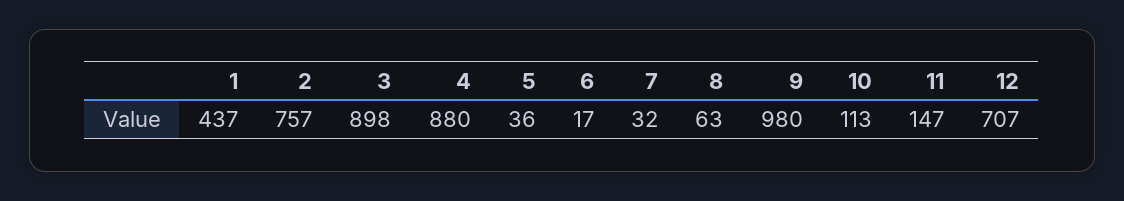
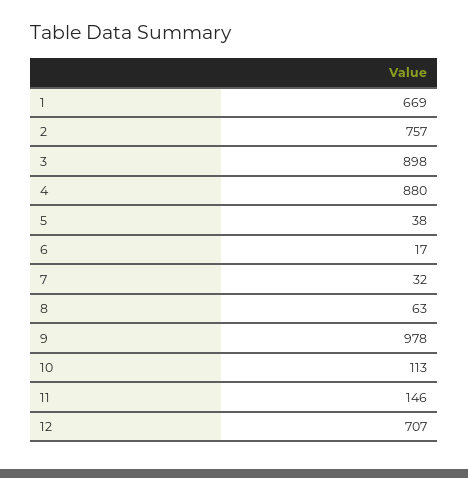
1: 437 -> 669
5: 36 -> 38
9: 980 -> 978
11: 147 -> 146

